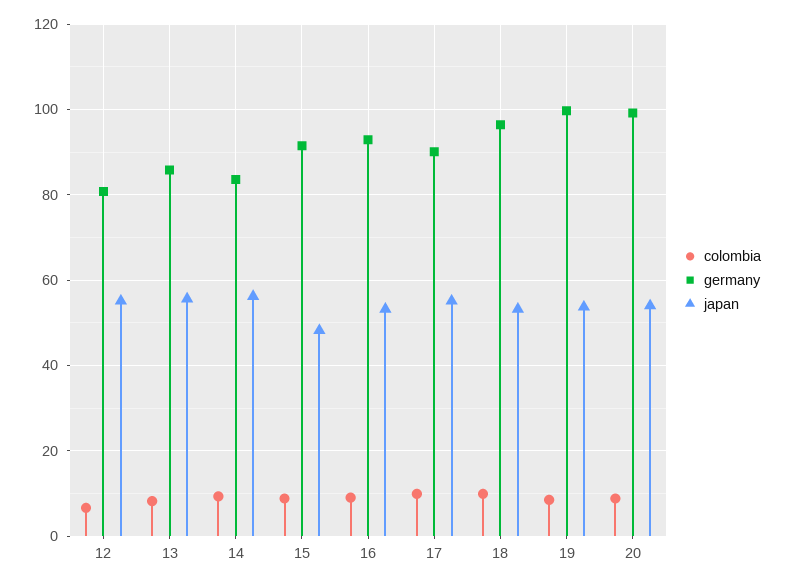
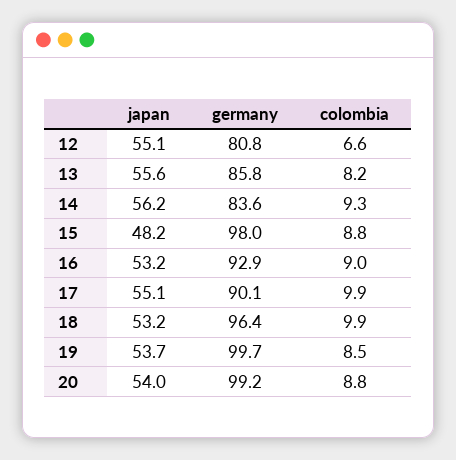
germany, 15: 92 -> 98

